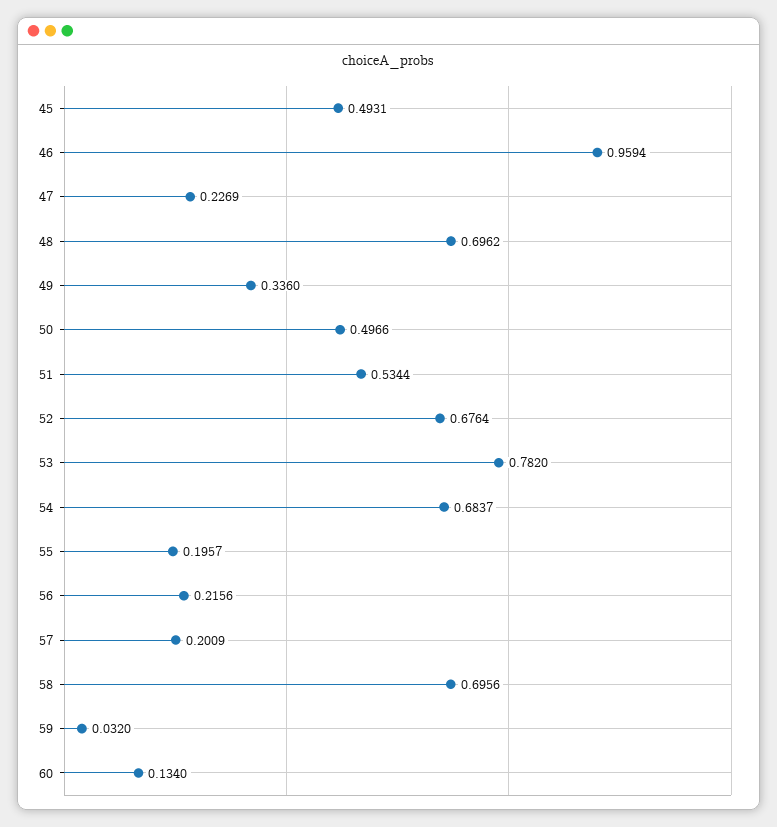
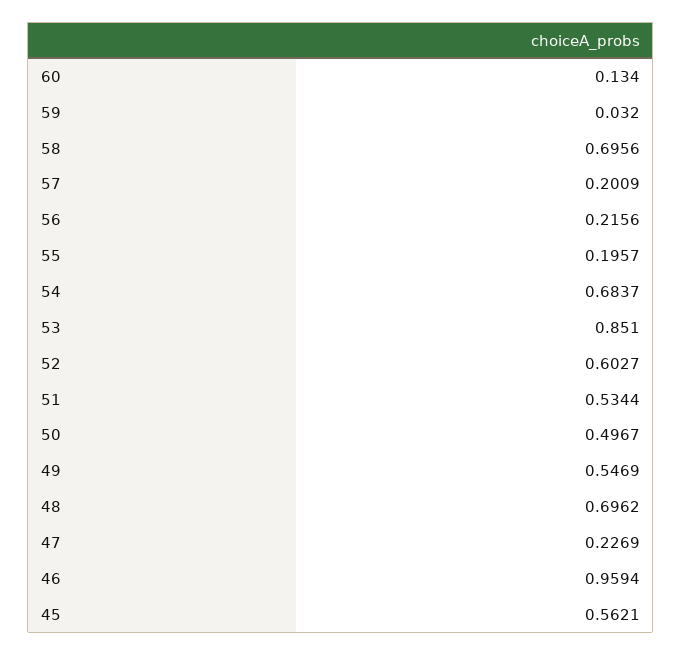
45: 0.4931 -> 0.5621
49: 0.336 -> 0.5469
50: 0.4966 -> 0.4967
52: 0.6764 -> 0.6027
53: 0.782 -> 0.851

